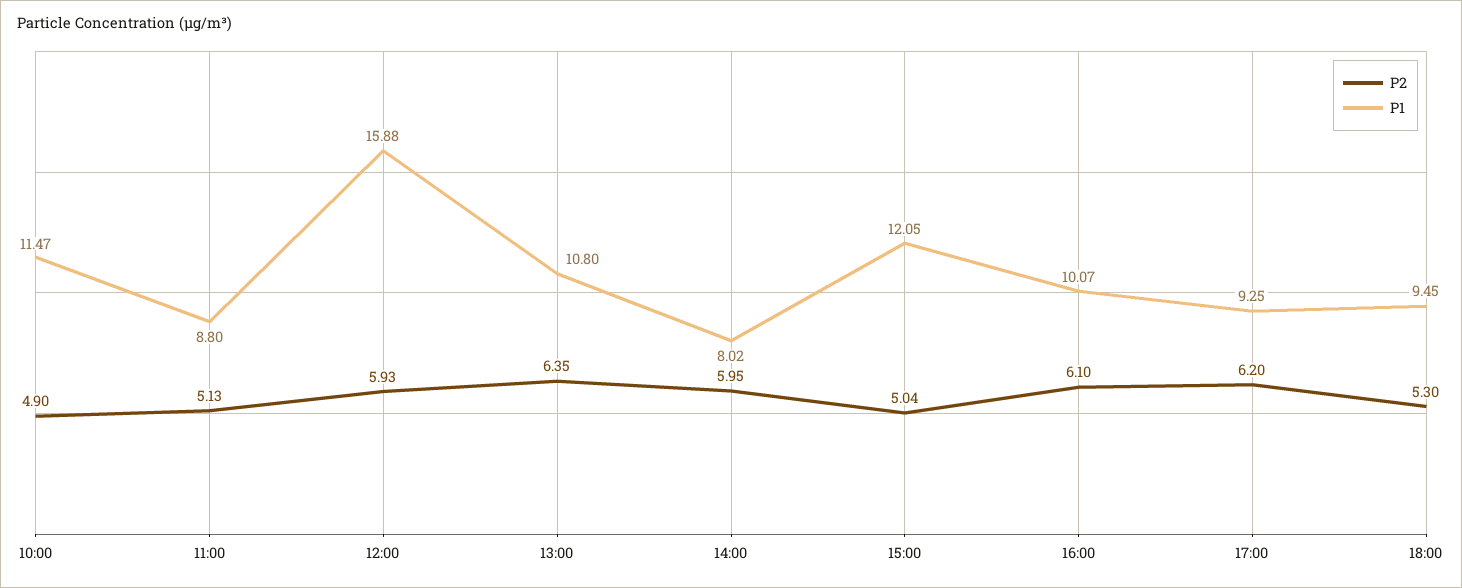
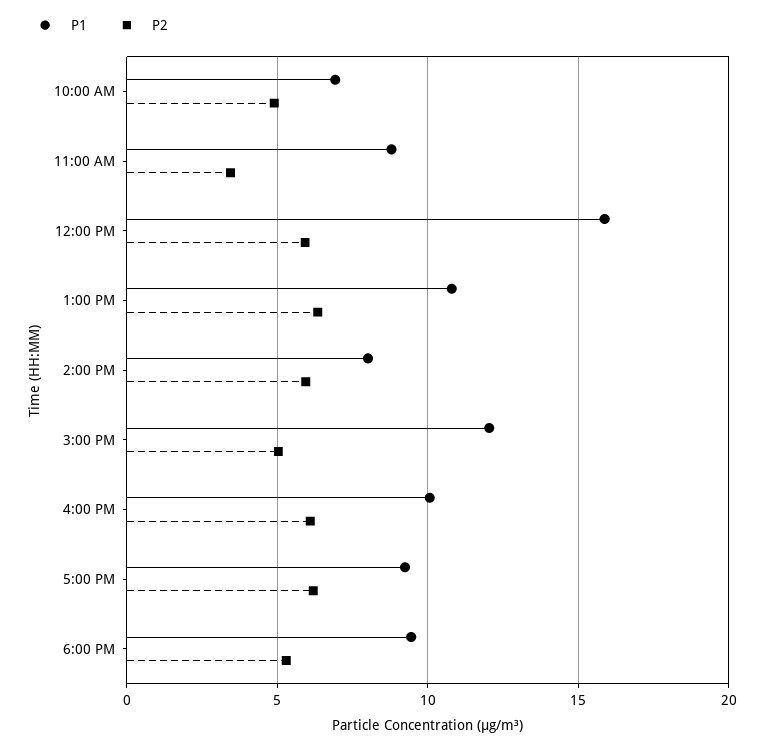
P1, 10:00: 11.47 -> 7
P2, 11:00: 5.13 -> 3.5

